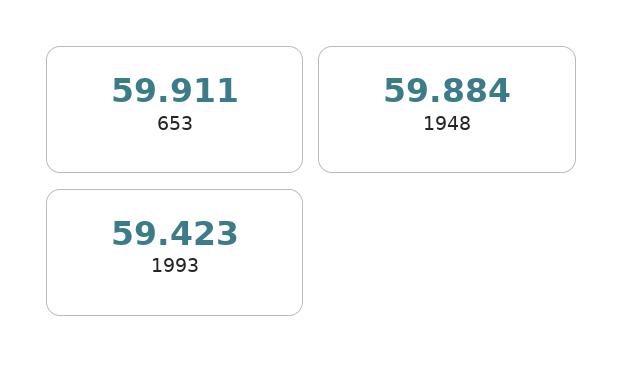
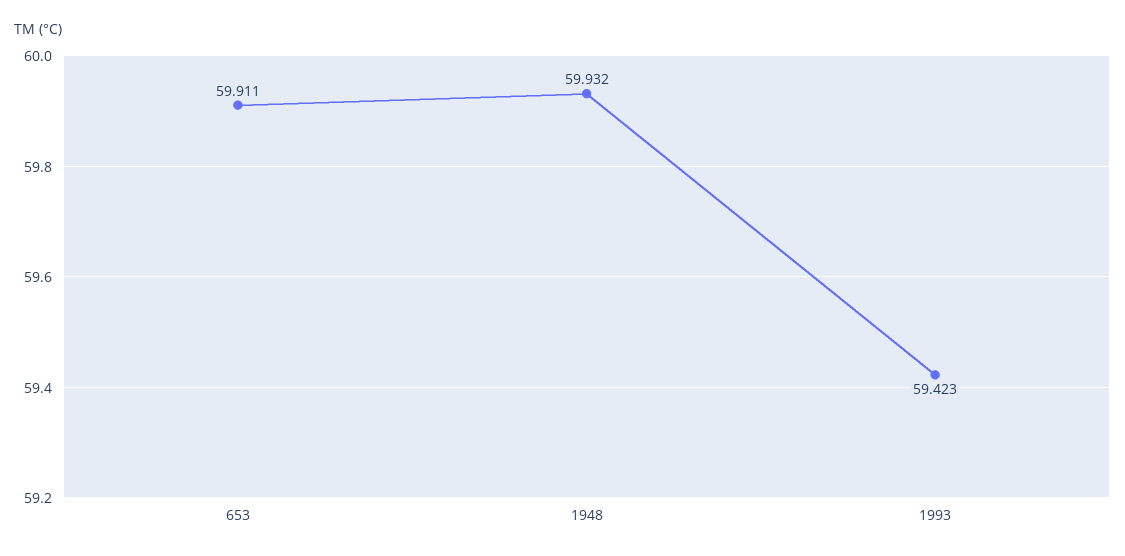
1948: 59.884 -> 59.932

